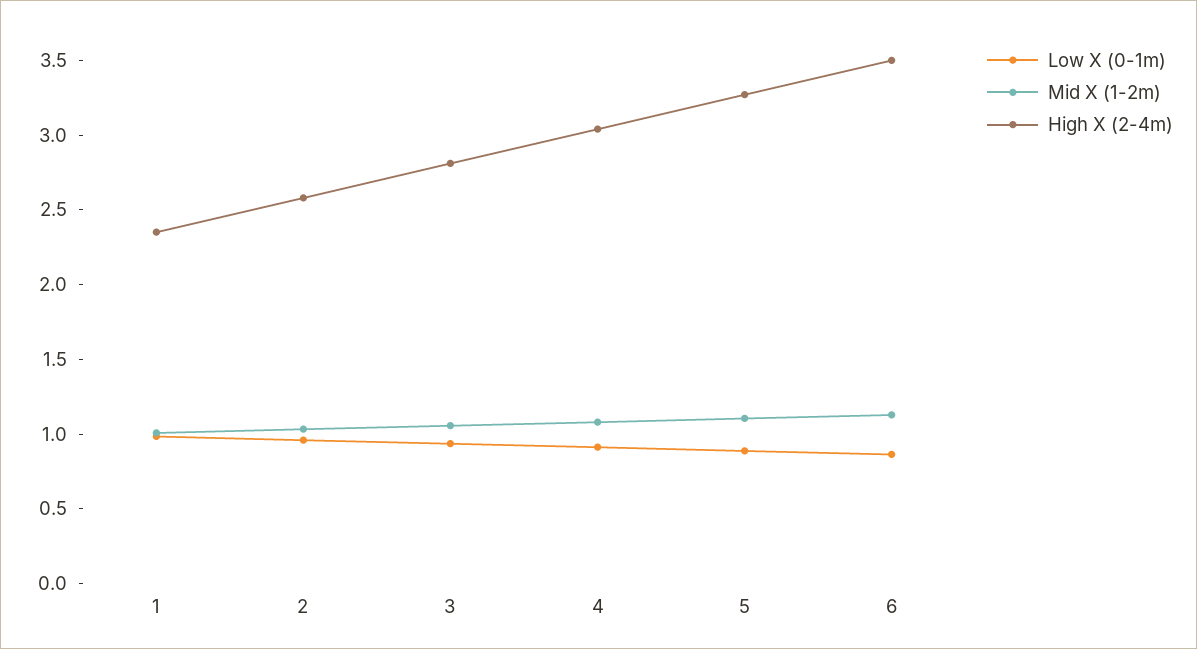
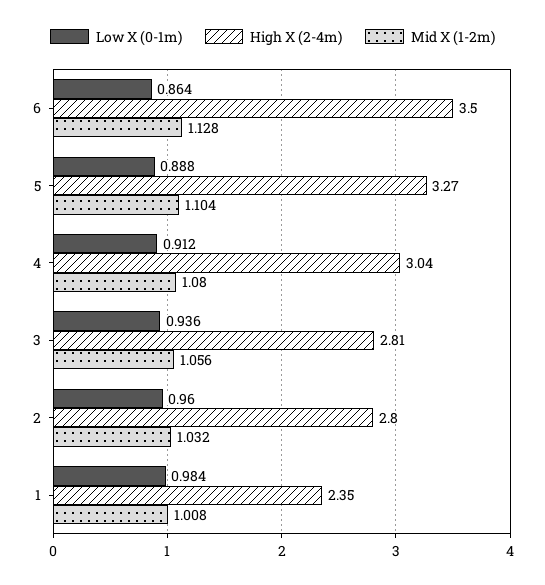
High X (2-4m), 2: 2.6 -> 2.8

